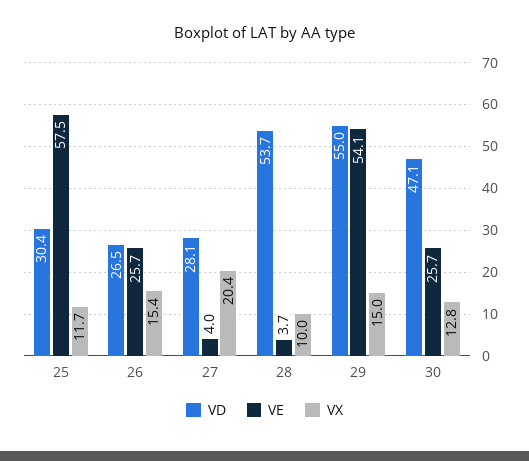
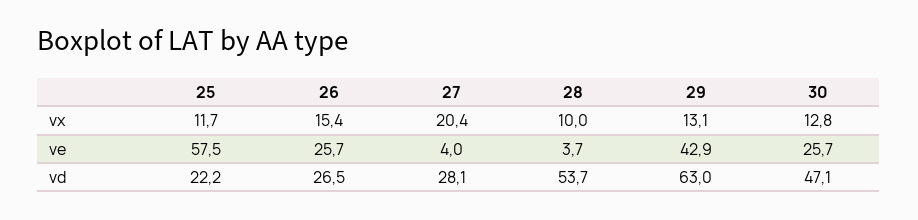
VD, 25: 30.4 -> 22.2
VD, 29: 55 -> 63
VE, 29: 54.1 -> 42.9
VX, 29: 15 -> 13.1

